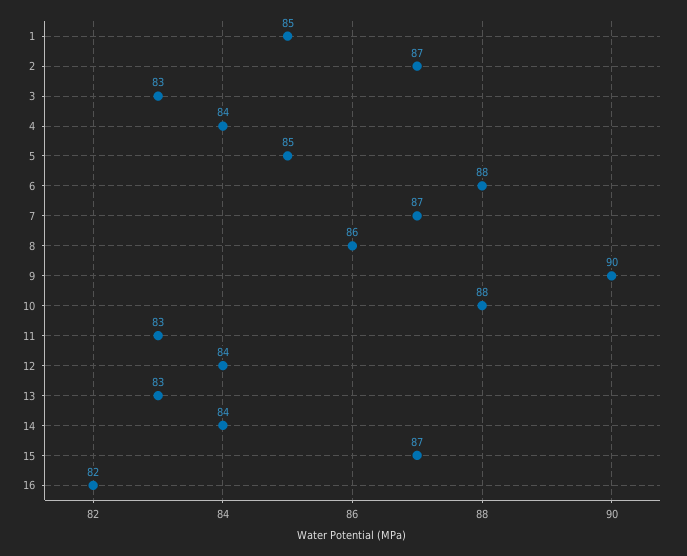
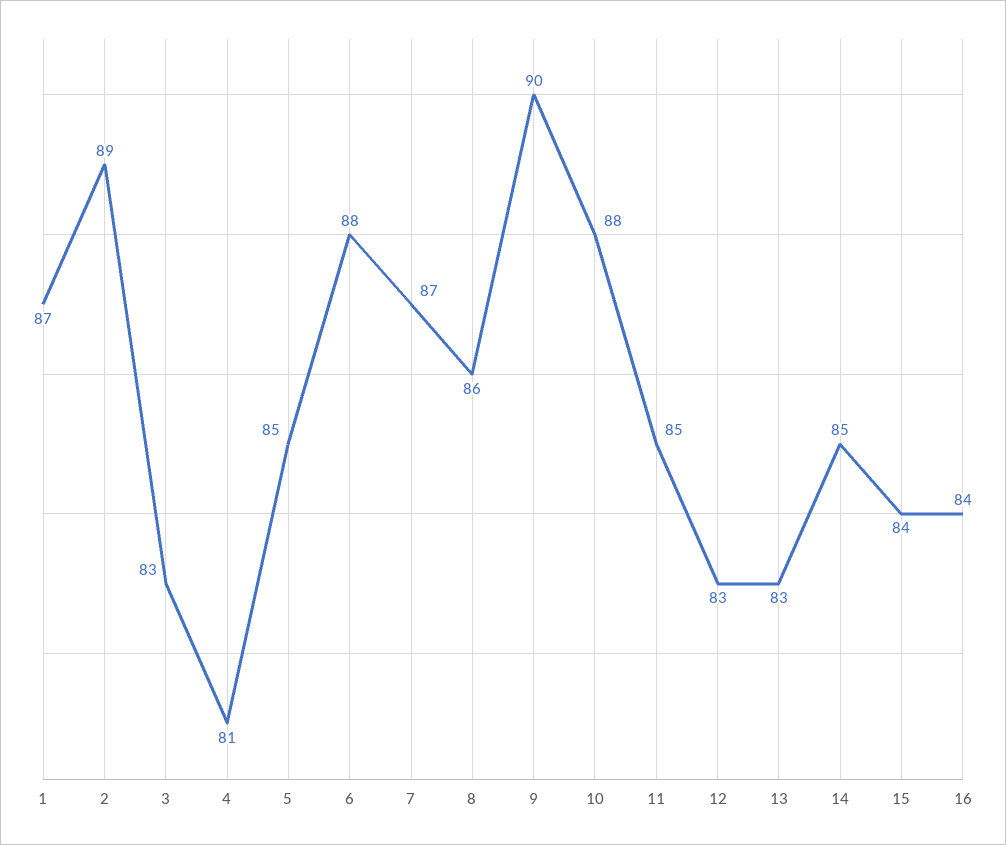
1: 85 -> 87
2: 87 -> 89
4: 84 -> 81
11: 83 -> 85
12: 84 -> 83
14: 84 -> 85
15: 87 -> 84
16: 82 -> 84

